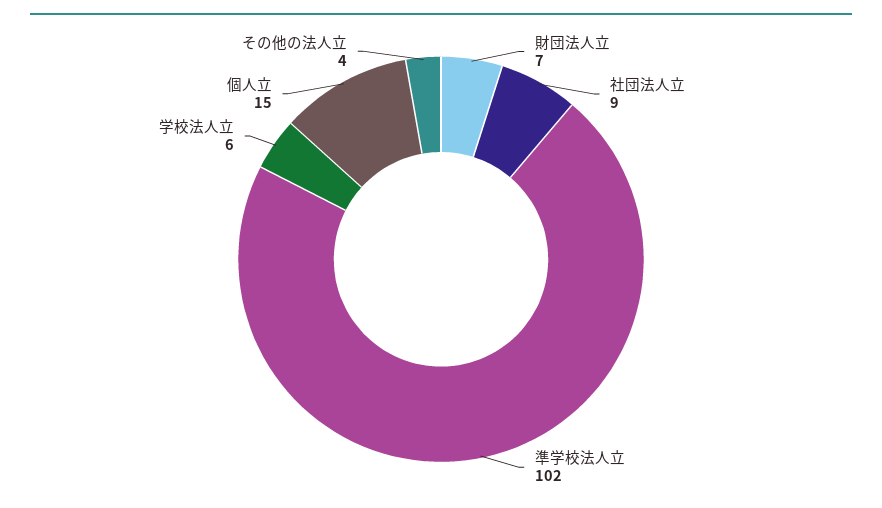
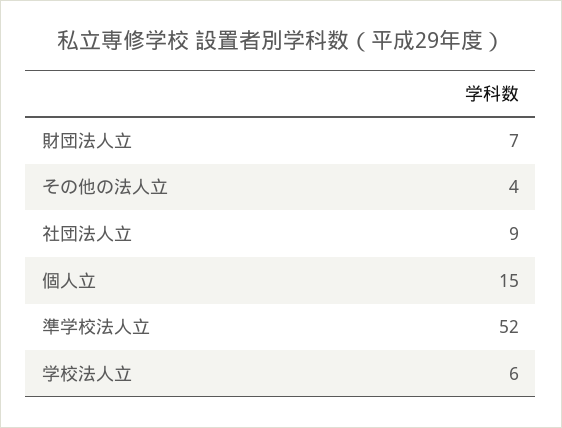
準学校法人立: 102 -> 52

